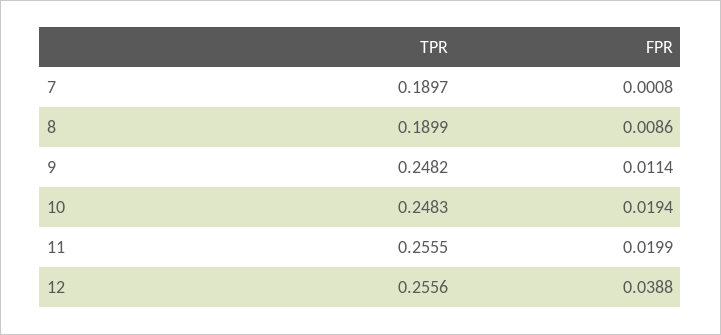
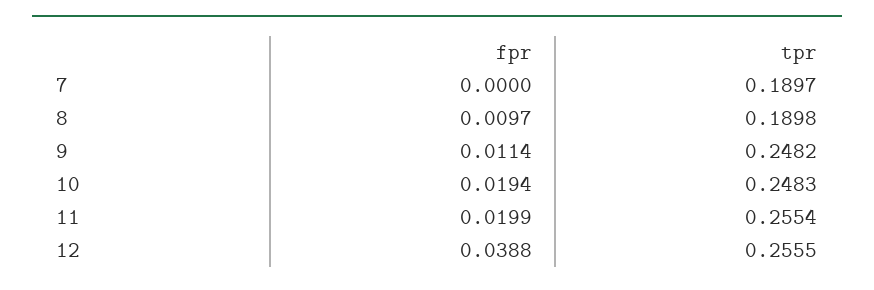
FPR, 7: 0.0008 -> 0
TPR, 8: 0.1899 -> 0.1898
FPR, 8: 0.0086 -> 0.0097
TPR, 11: 0.2555 -> 0.2554
TPR, 12: 0.2556 -> 0.2555

